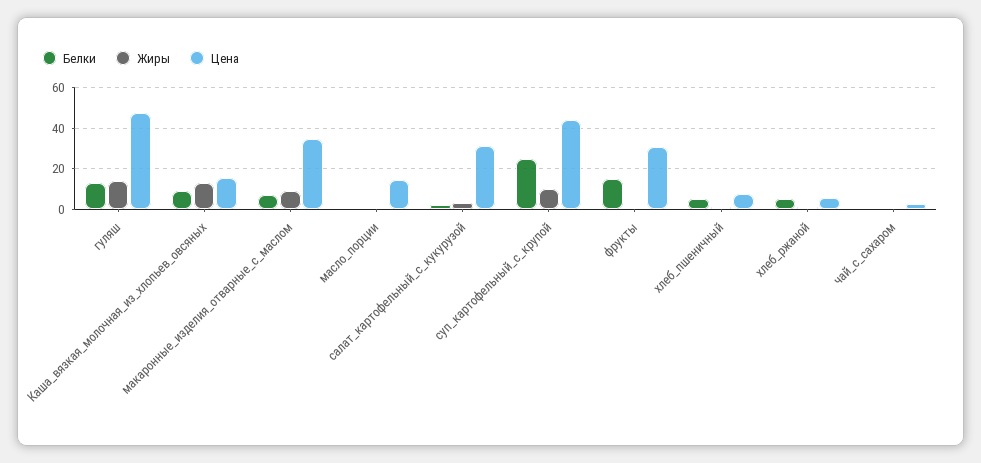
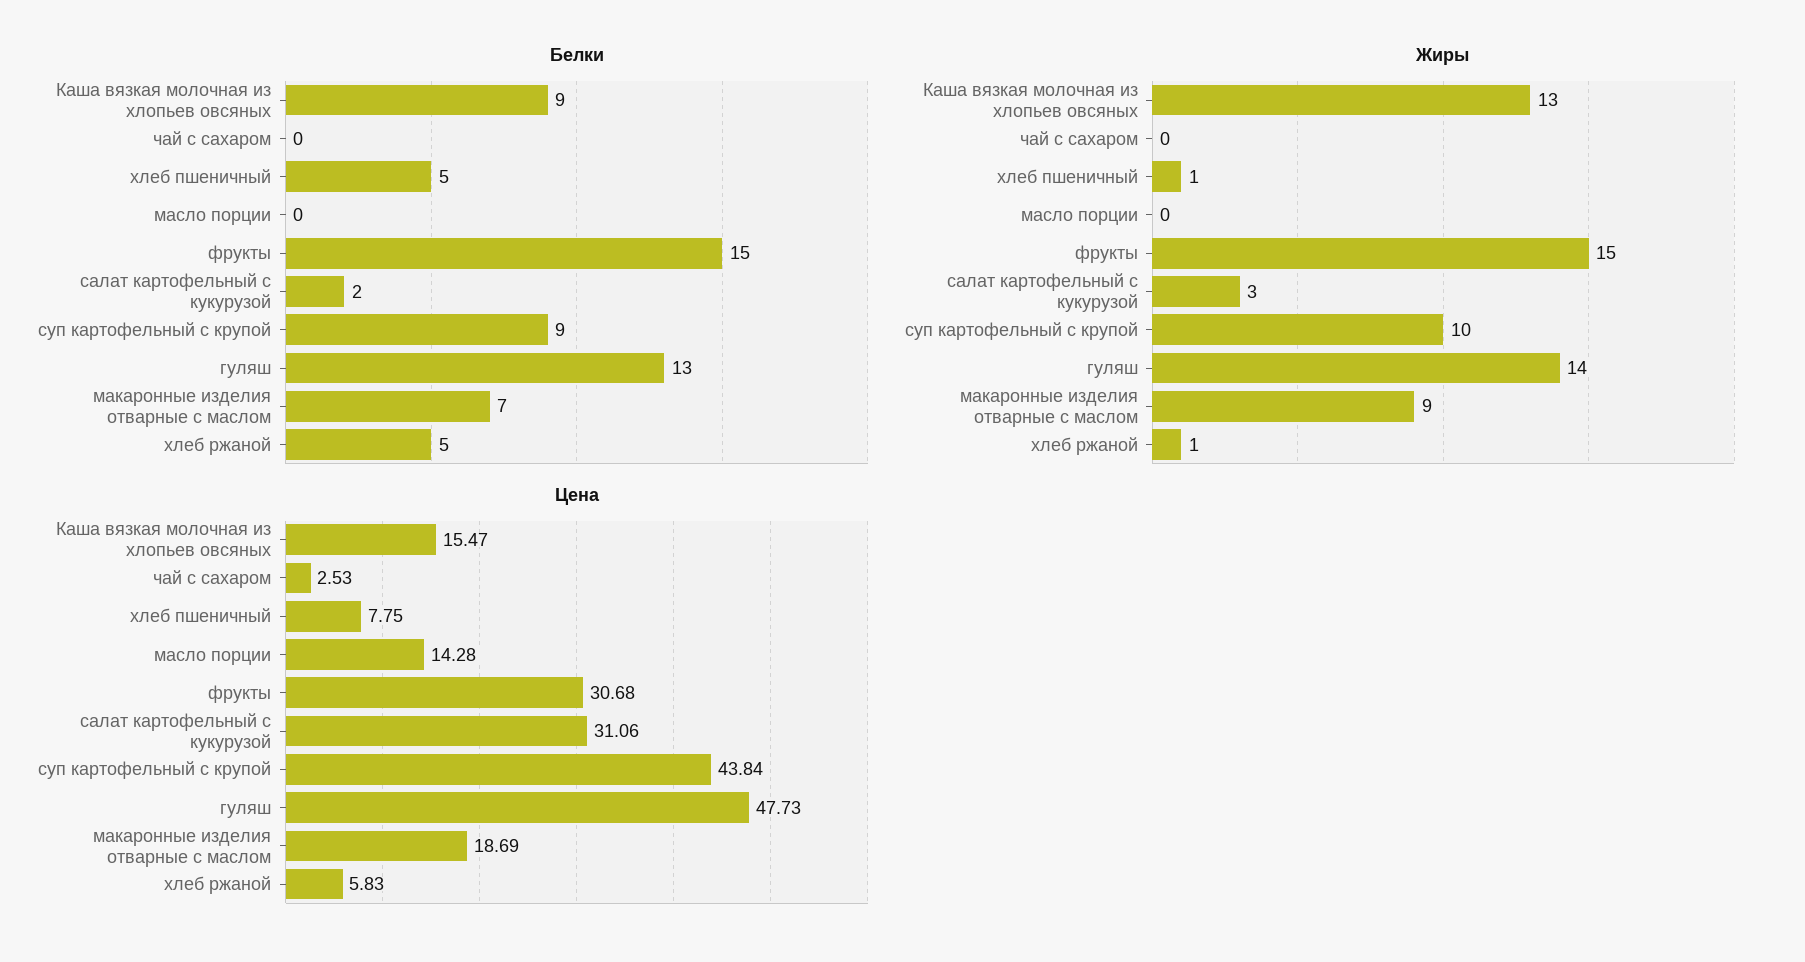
Цена, макаронные_изделия_отварные_с_маслом: 35 -> 18.69
Белки, суп_картофельный_с_крупой: 25 -> 9
Жиры, фрукты: 0 -> 15

